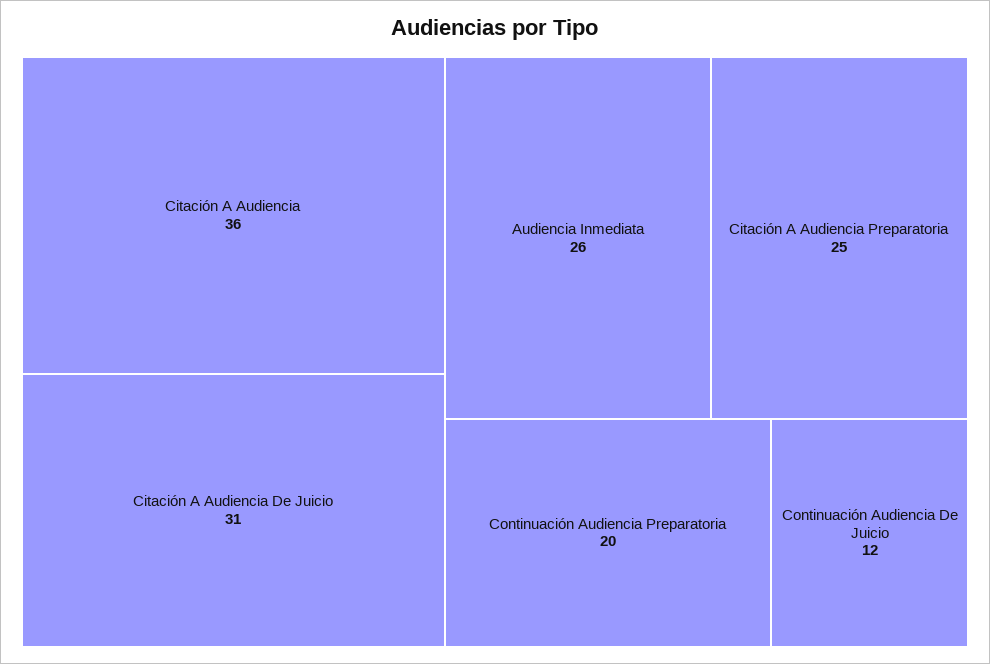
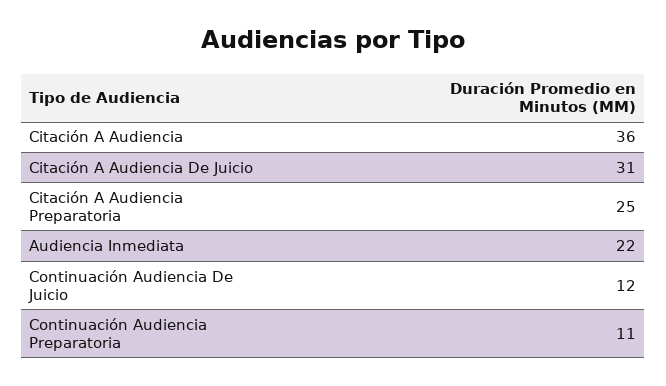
Audiencia Inmediata: 26 -> 22
Continuación Audiencia Preparatoria: 20 -> 11

